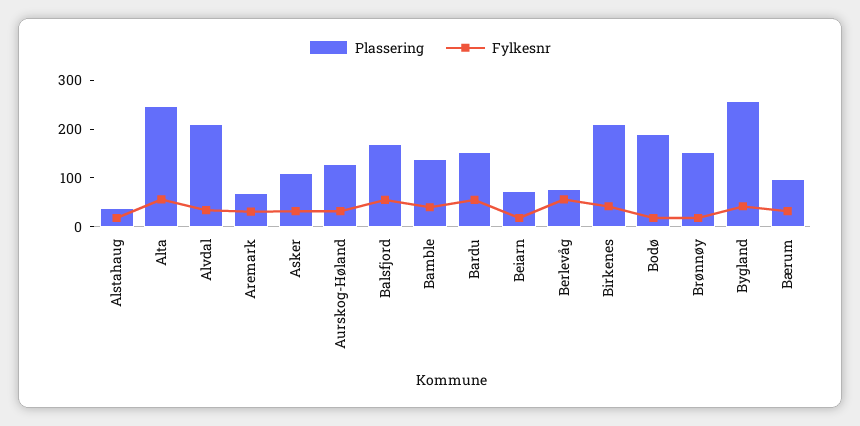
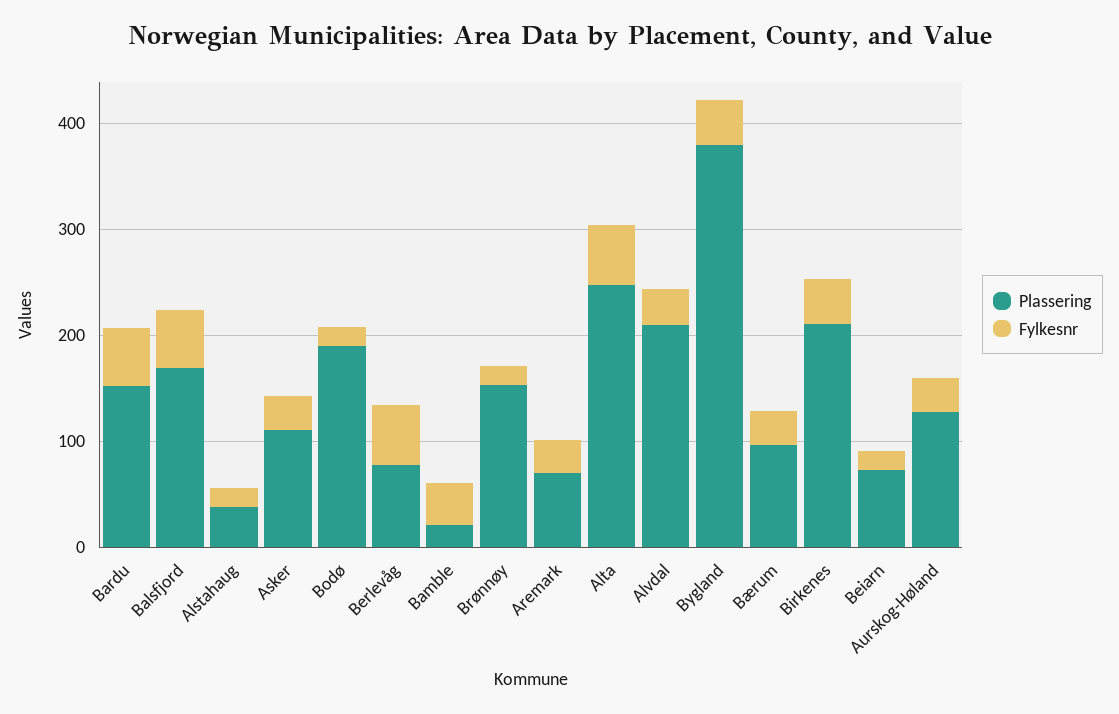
Plassering, Bamble: 140 -> 20
Plassering, Bygland: 260 -> 380

